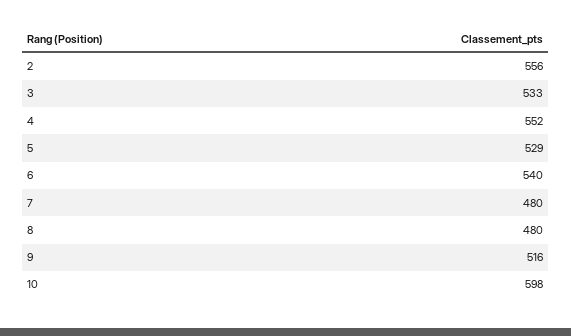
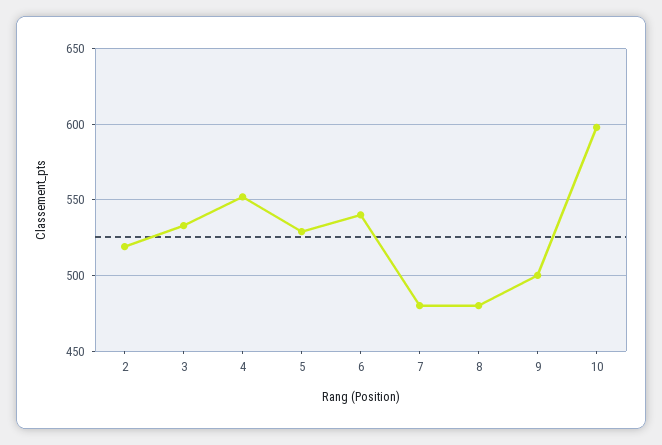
2: 556 -> 520
9: 516 -> 500

